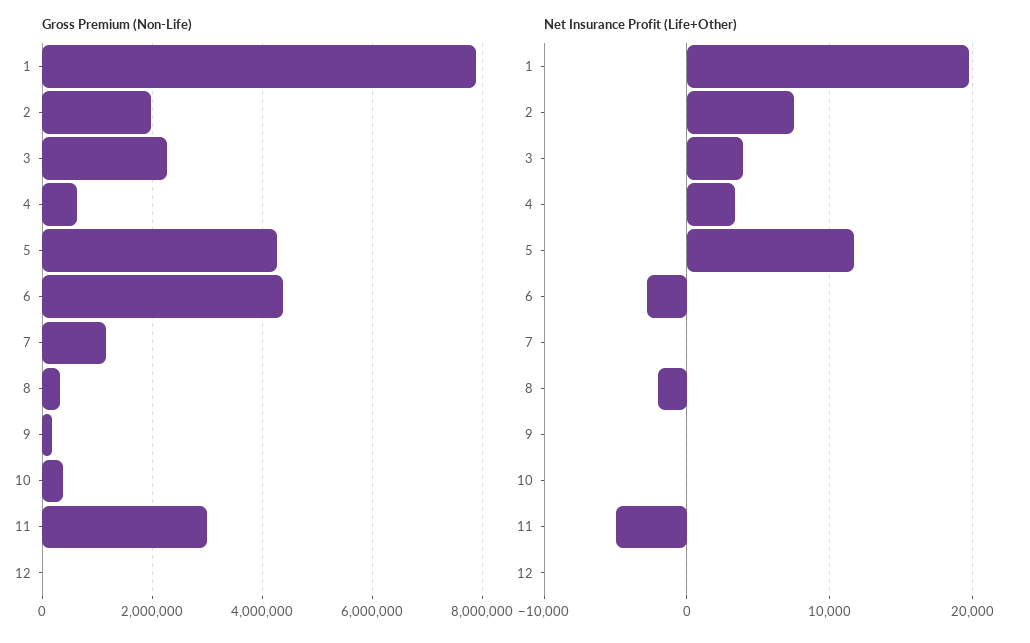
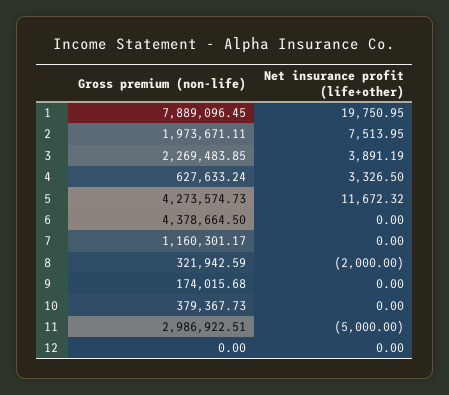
Net Insurance Profit (Life+Other), 6: -3000 -> 0

